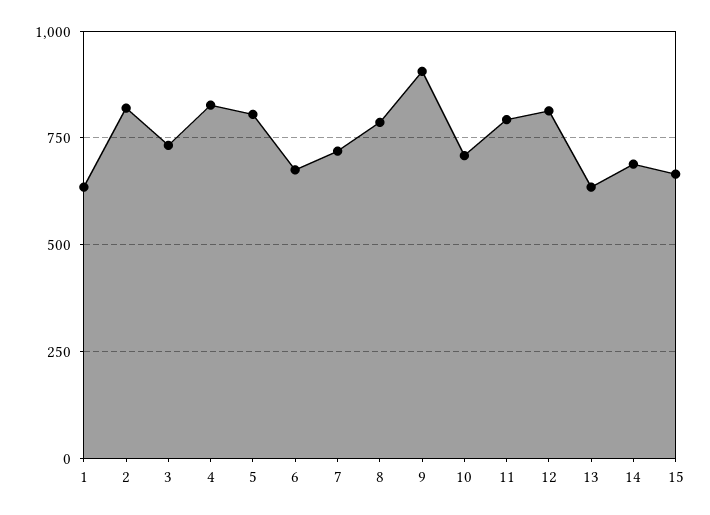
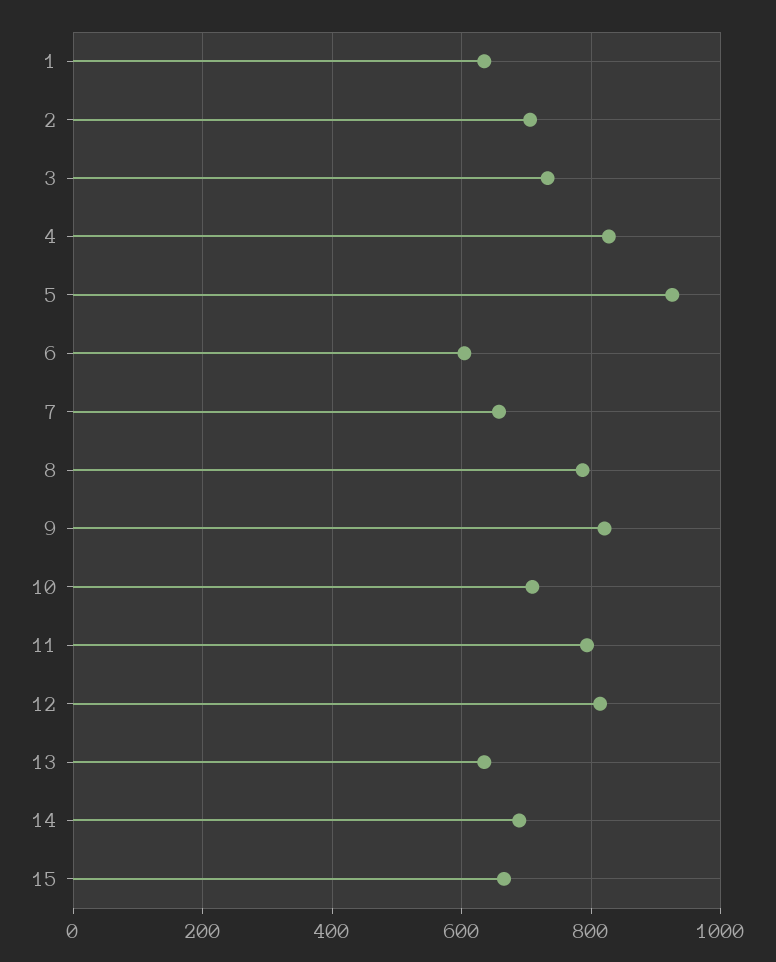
2: 825 -> 700
5: 800 -> 920
6: 675 -> 600
7: 725 -> 660
9: 900 -> 820

